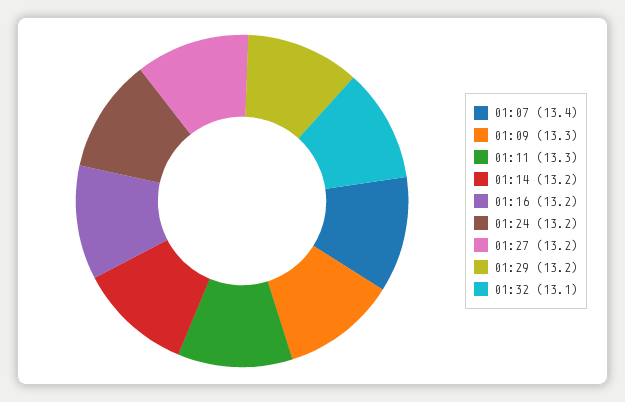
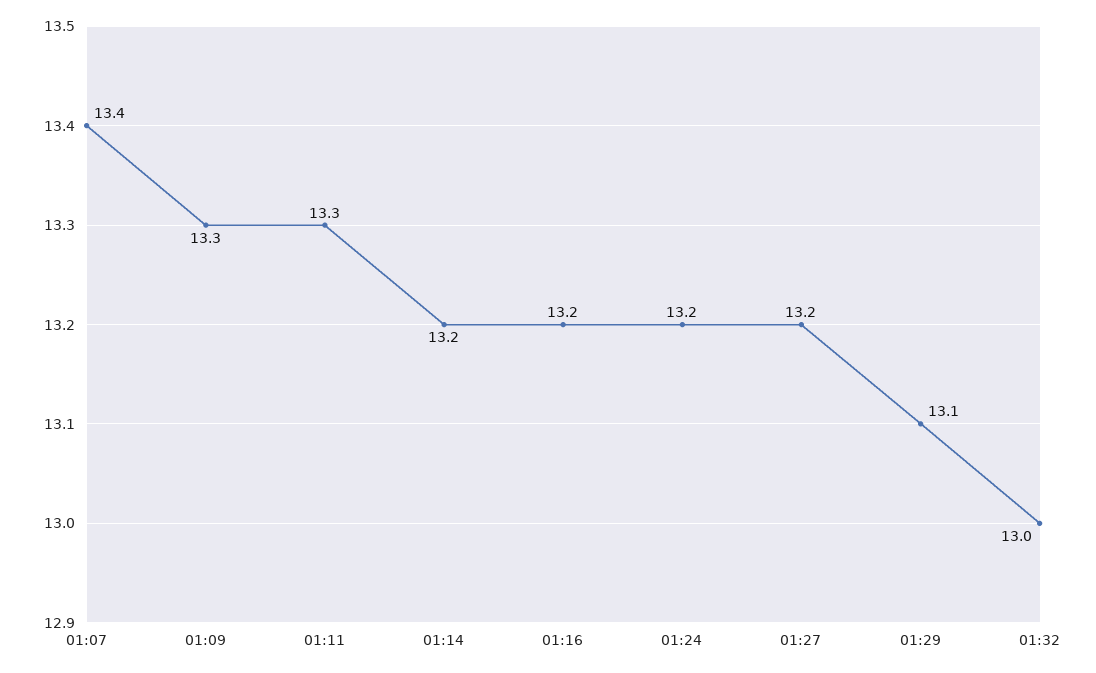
01:29: 13.2 -> 13.1
01:32: 13.1 -> 13

